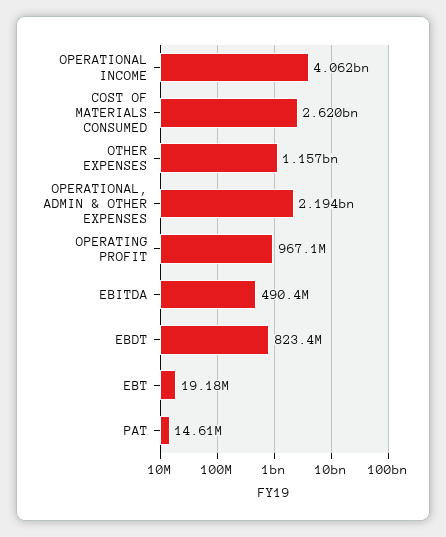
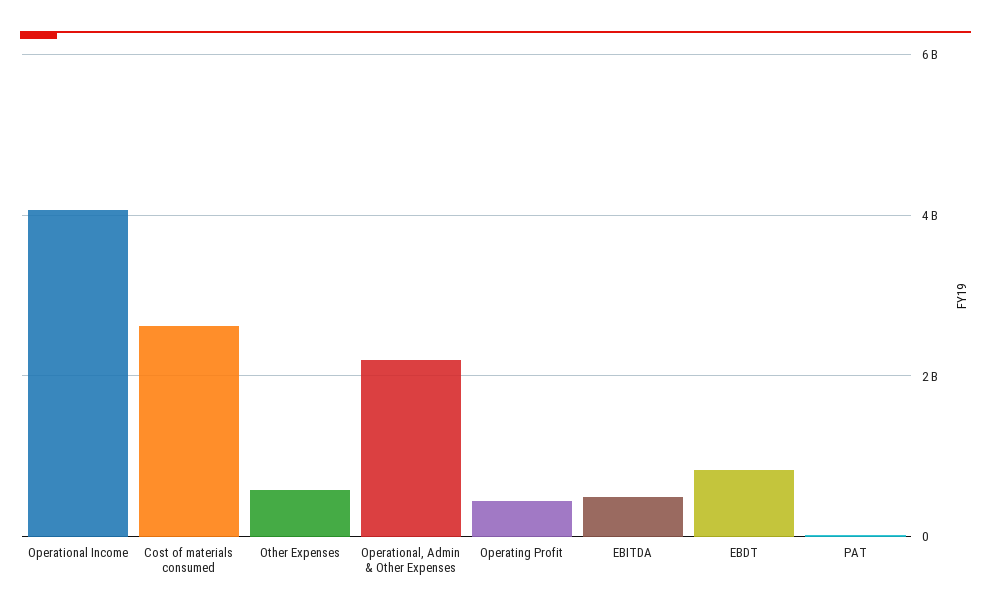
OTHER EXPENSES: 1157000000 -> 600000000
OPERATING PROFIT: 967100000 -> 400000000
EBT: 19180000 -> none

